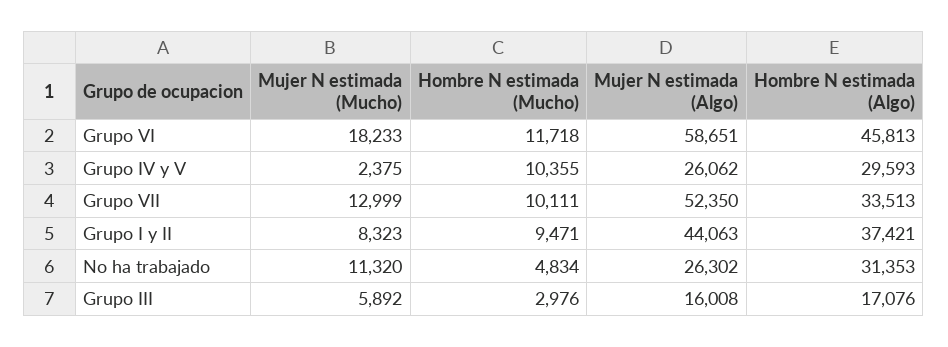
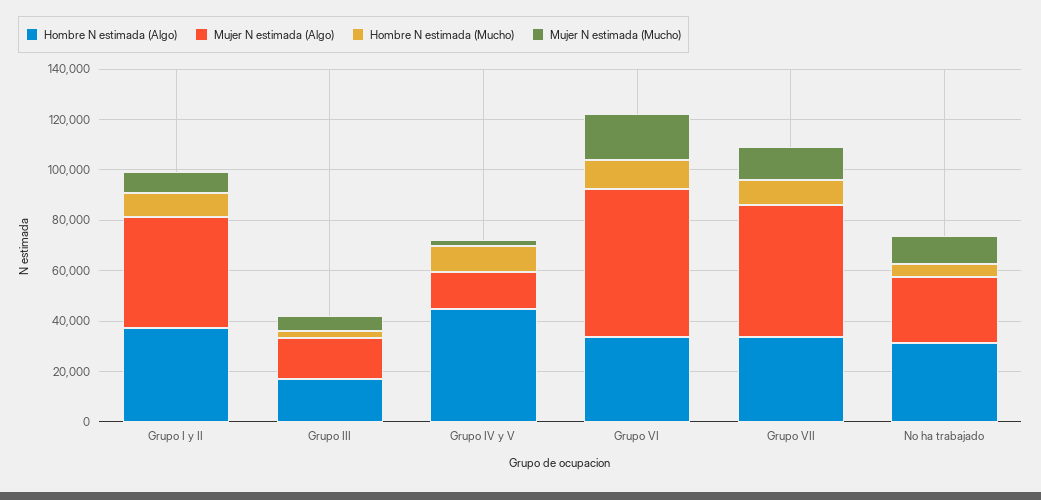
Hombre N estimada (Algo), Grupo VI: 45813 -> 35000
Mujer N estimada (Algo), Grupo IV y V: 26062 -> 15000
Hombre N estimada (Algo), Grupo IV y V: 29593 -> 45000

